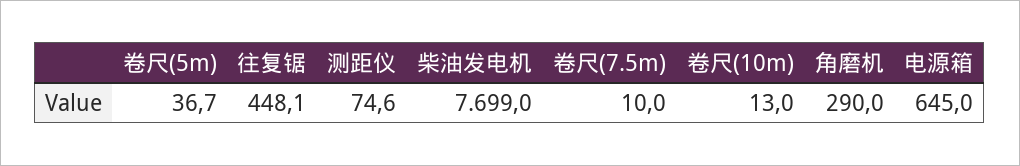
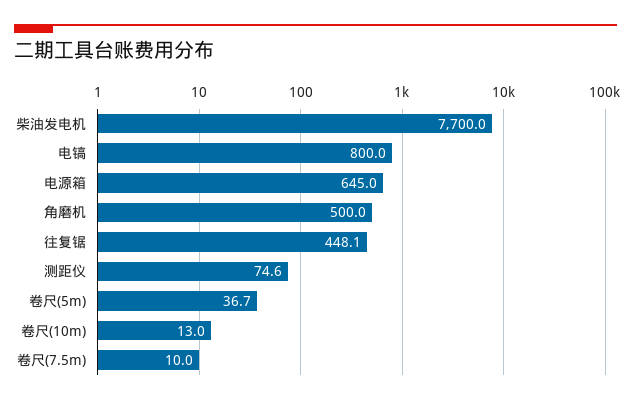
柴油发电机: 7699 -> 7700
角磨机: 290 -> 500
电镐: none -> 800

